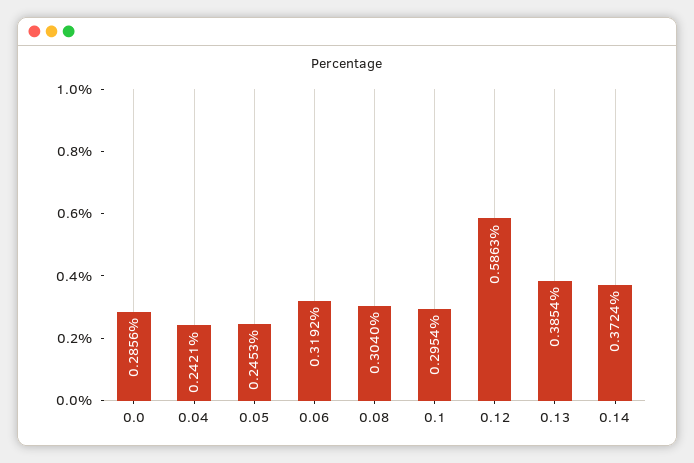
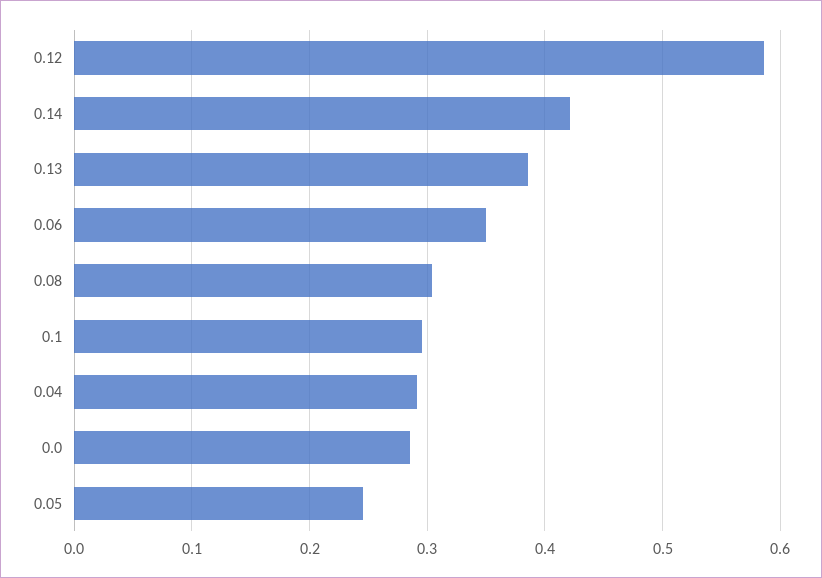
0.04: 0.2421 -> 0.29
0.06: 0.3192 -> 0.35
0.14: 0.3724 -> 0.42

